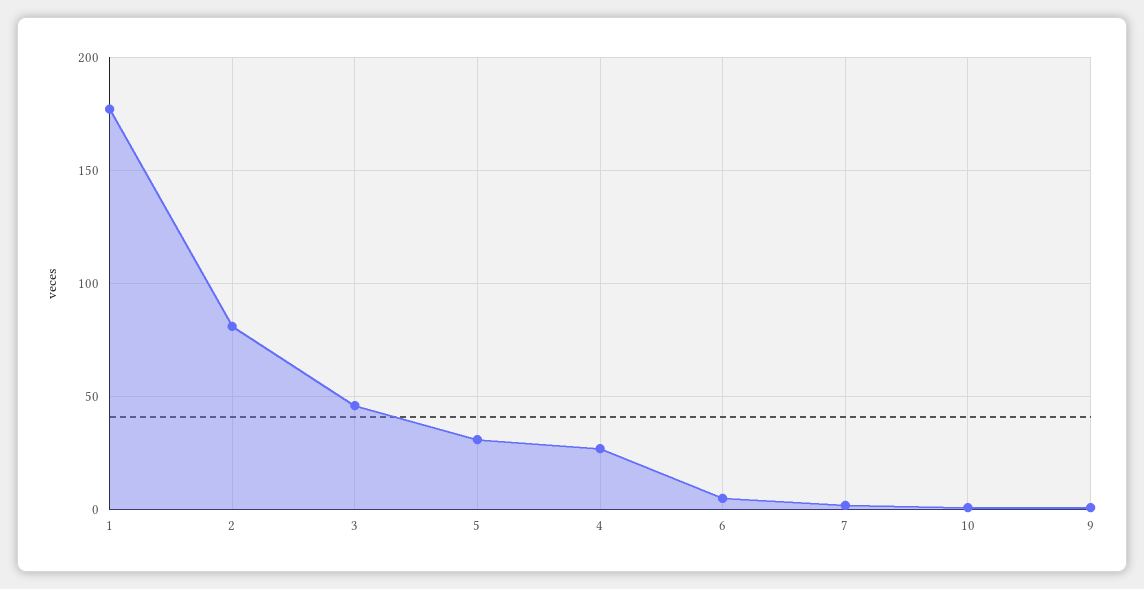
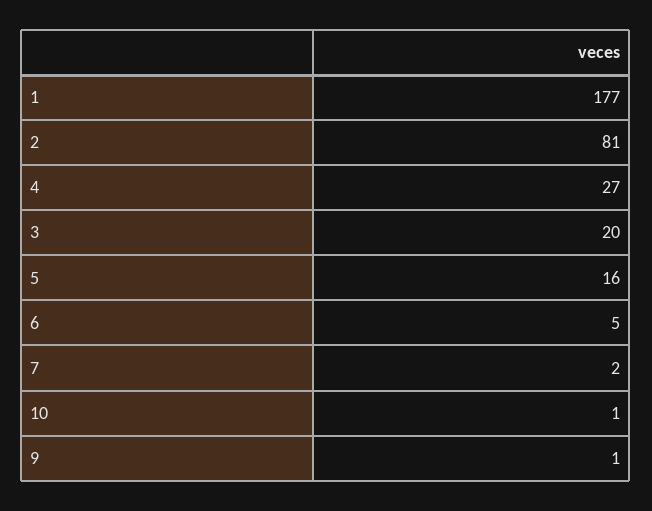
3: 45 -> 20
5: 30 -> 16

